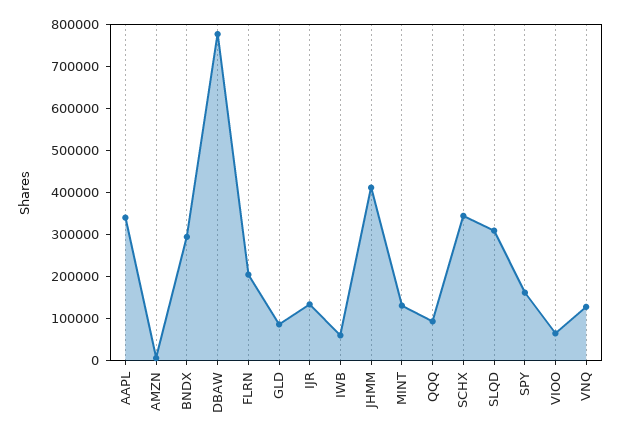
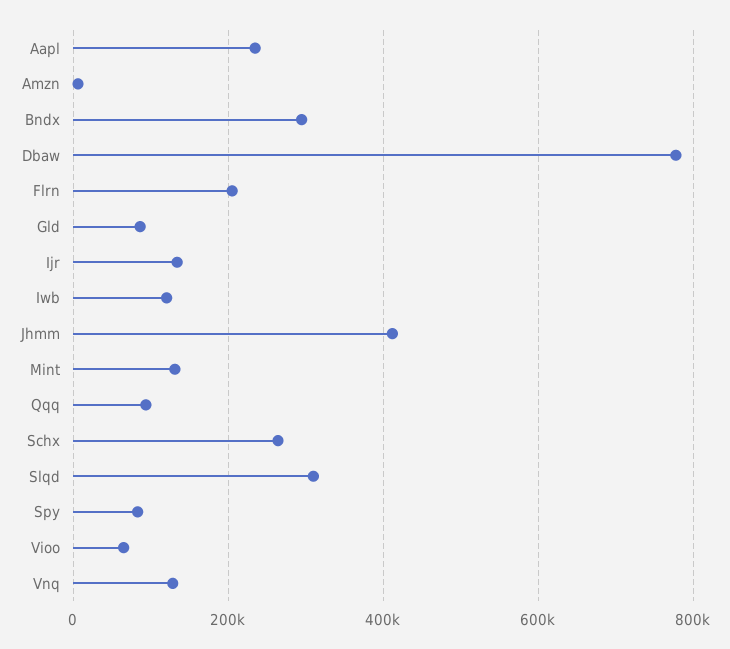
AAPL: 340000 -> 240000
IWB: 60000 -> 120000
SCHX: 340000 -> 260000
SPY: 160000 -> 80000

